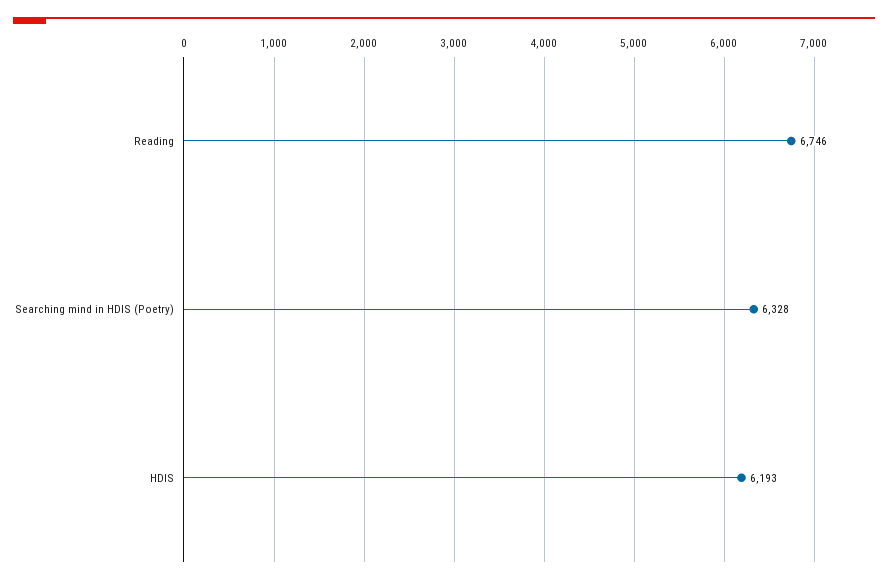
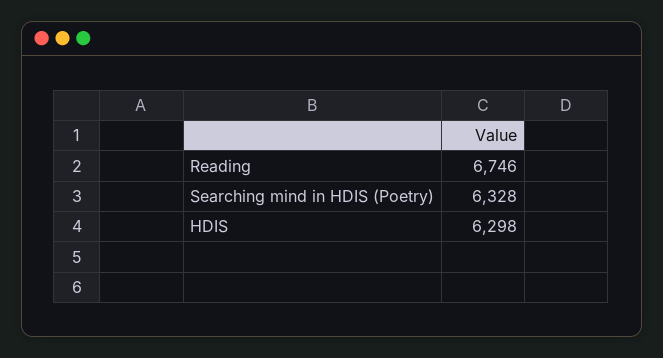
HDIS: 6193 -> 6298

